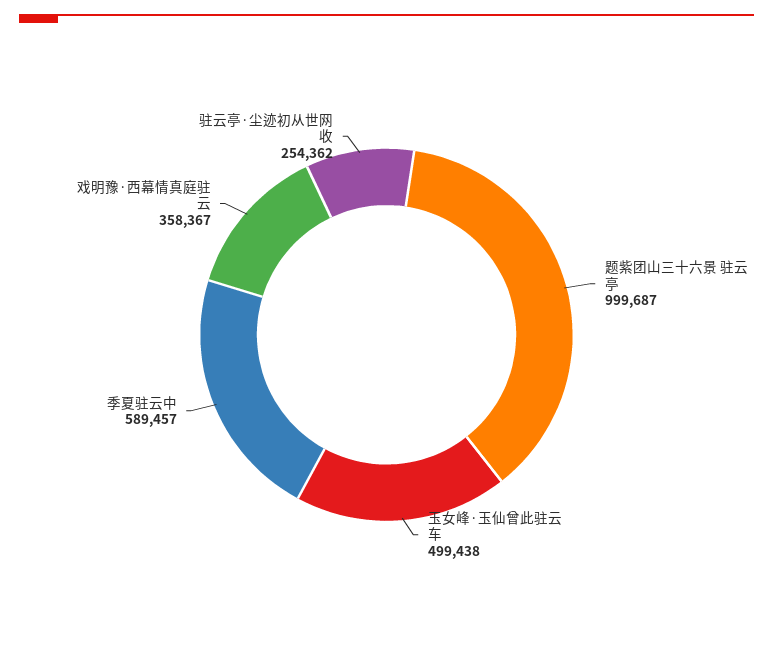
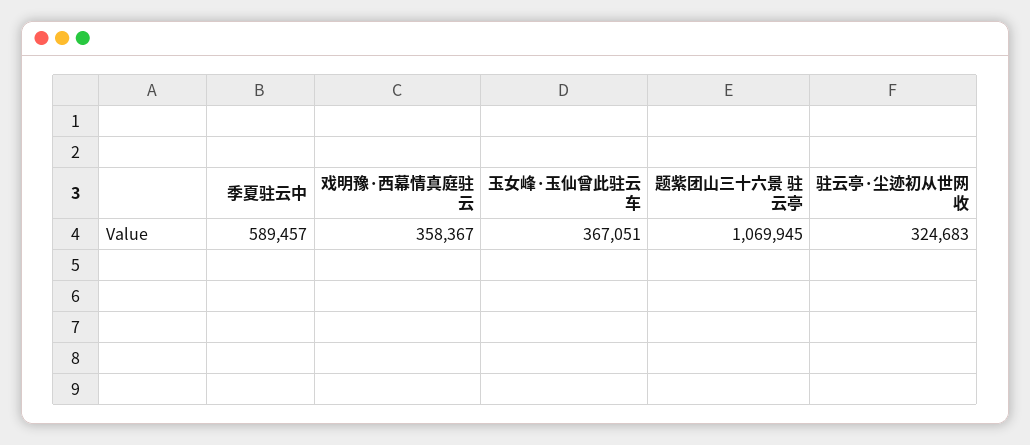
题紫团山三十六景 驻云亭: 999687 -> 1069945
玉女峰·玉仙曾此驻云车: 499438 -> 367051
驻云亭·尘迹初从世网收: 254362 -> 324683

